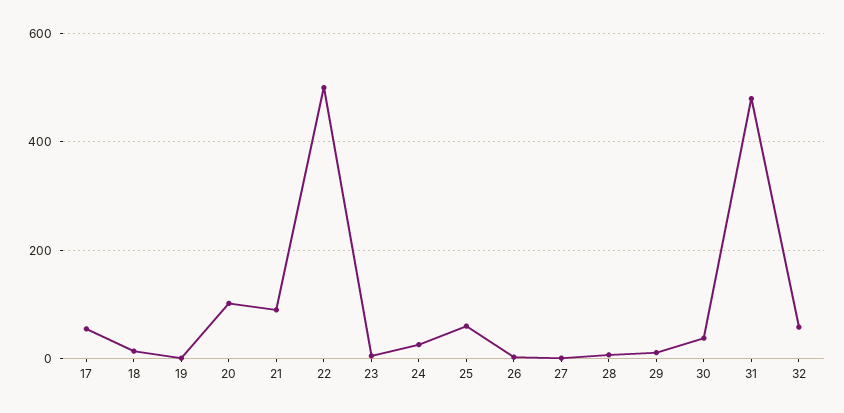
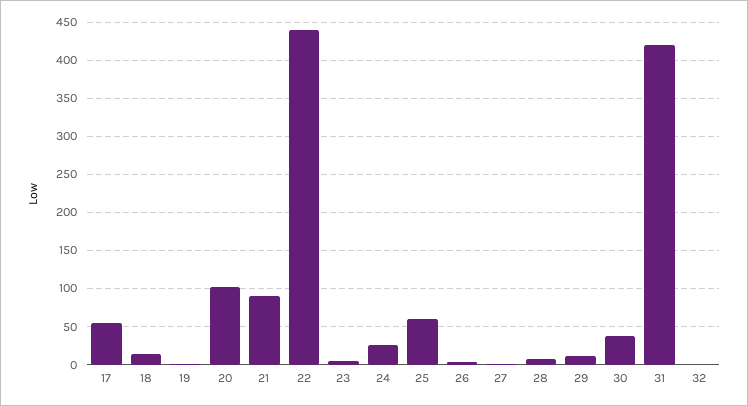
22: 500 -> 440
31: 480 -> 420
32: 60 -> 0

